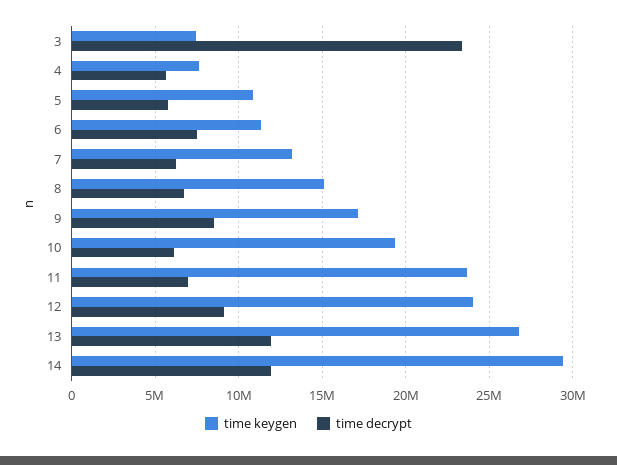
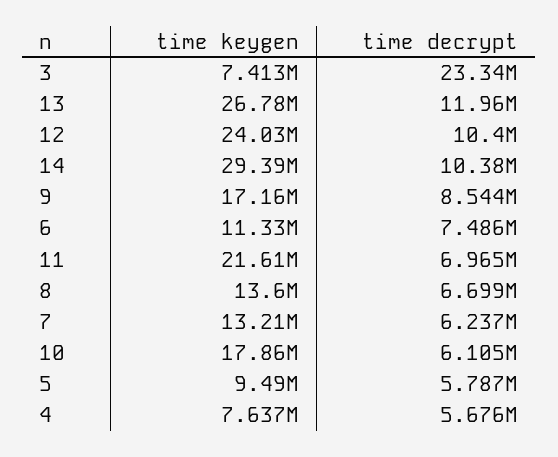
time keygen, 5: 11000000 -> 9490000
time keygen, 8: 15000000 -> 13600000
time keygen, 10: 19500000 -> 17860000
time keygen, 11: 23500000 -> 21610000
time decrypt, 12: 9000000 -> 10400000
time decrypt, 14: 12000000 -> 10380000

